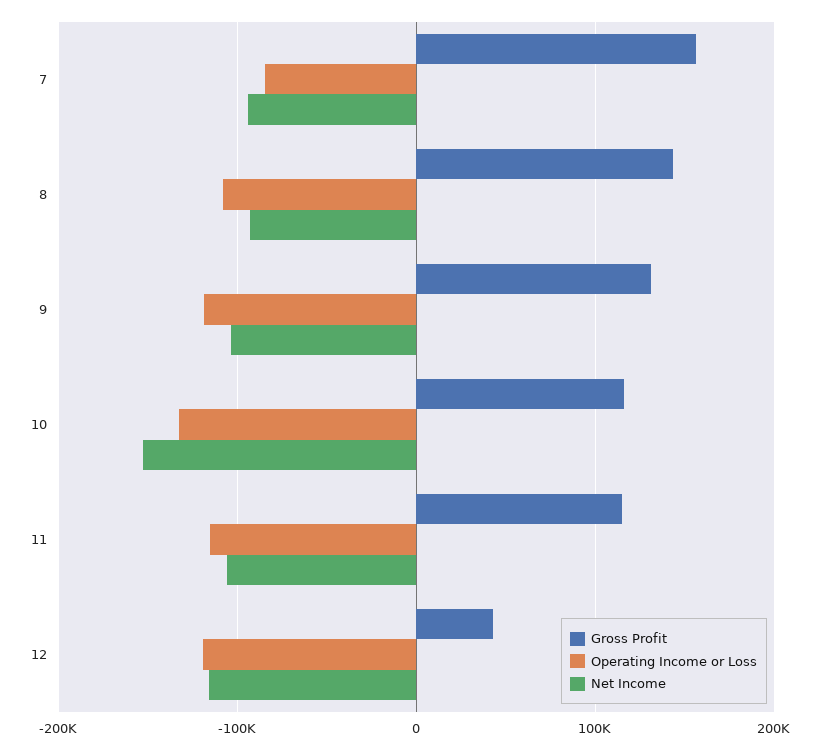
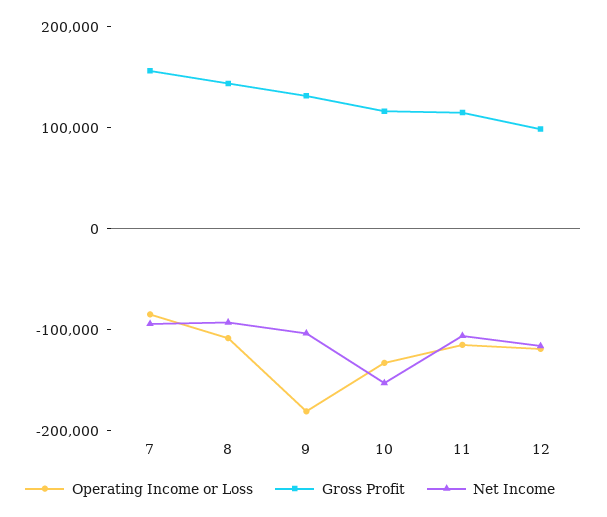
Operating Income or Loss, 9: -120000 -> -180000
Gross Profit, 12: 40000 -> 100000

